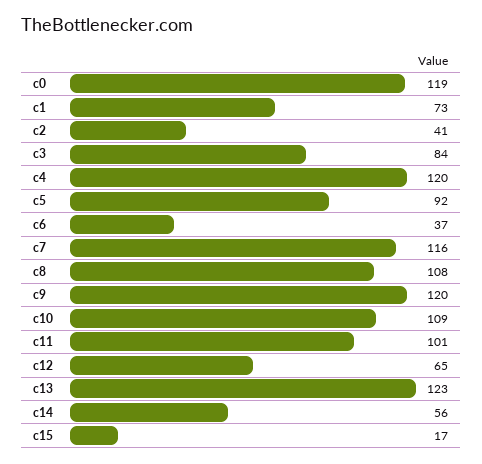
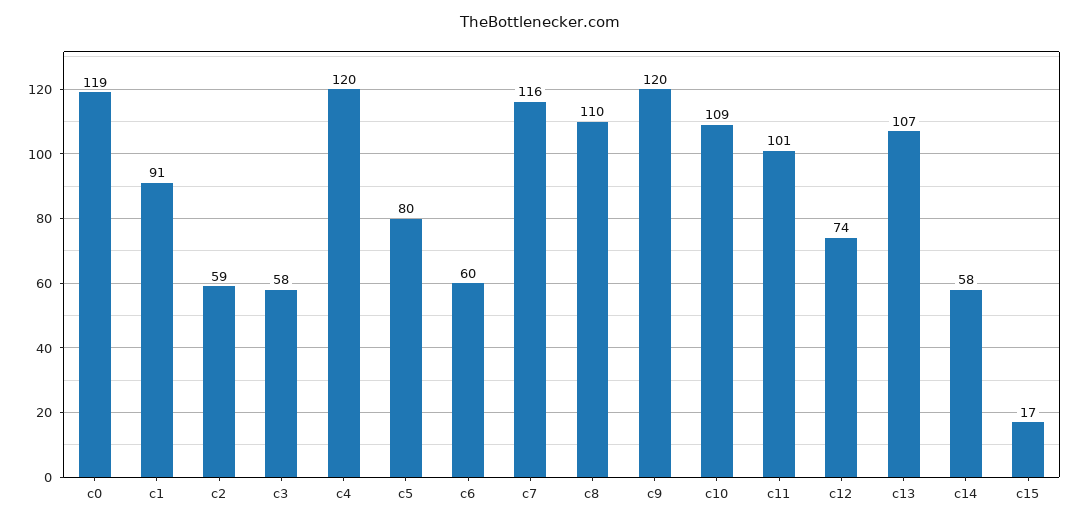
c1: 73 -> 91
c2: 41 -> 59
c3: 84 -> 58
c5: 92 -> 80
c6: 37 -> 60
c8: 108 -> 110
c12: 65 -> 74
c13: 123 -> 107
c14: 56 -> 58

